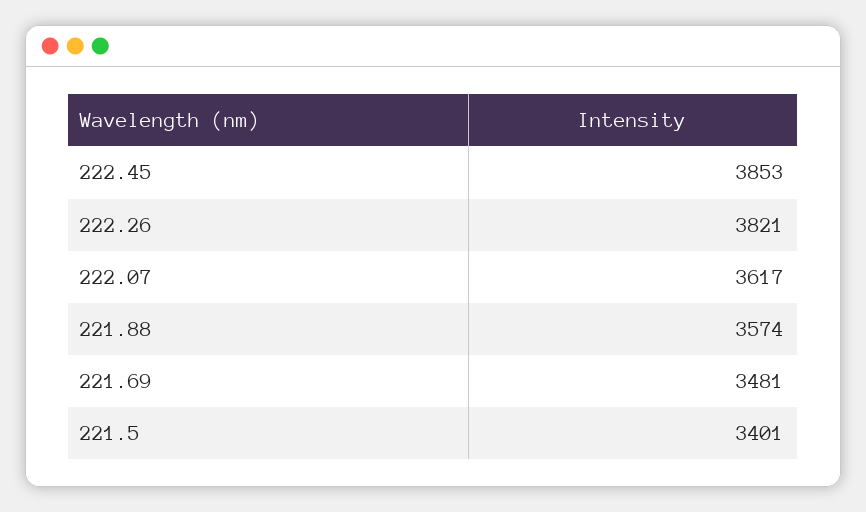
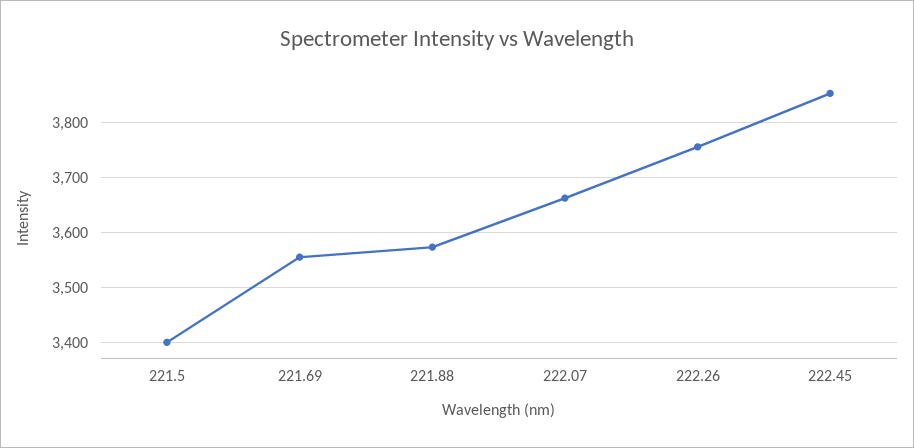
222.26: 3821 -> 3760
222.07: 3617 -> 3660
221.69: 3481 -> 3560

